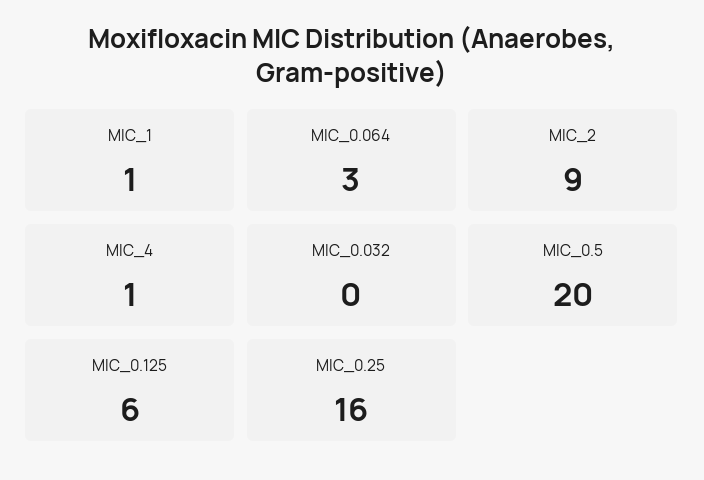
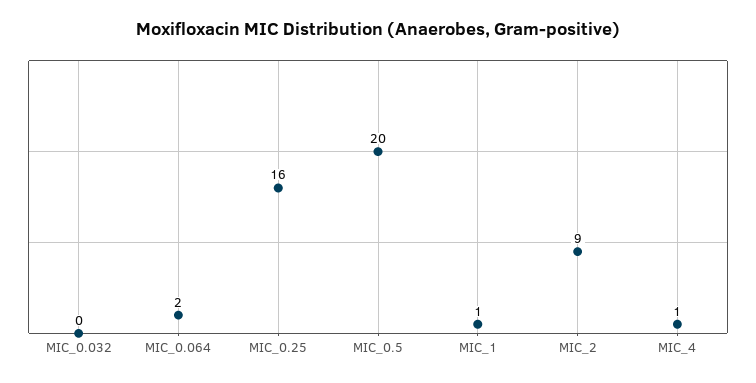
MIC_0.064: 3 -> 2
MIC_0.125: 6 -> none

